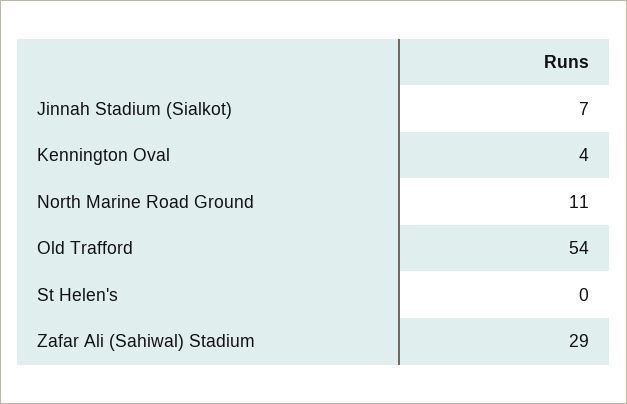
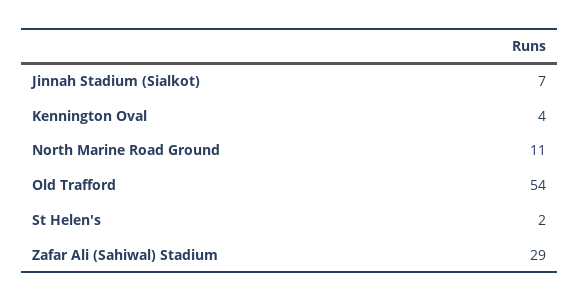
St Helen's: 0 -> 2

